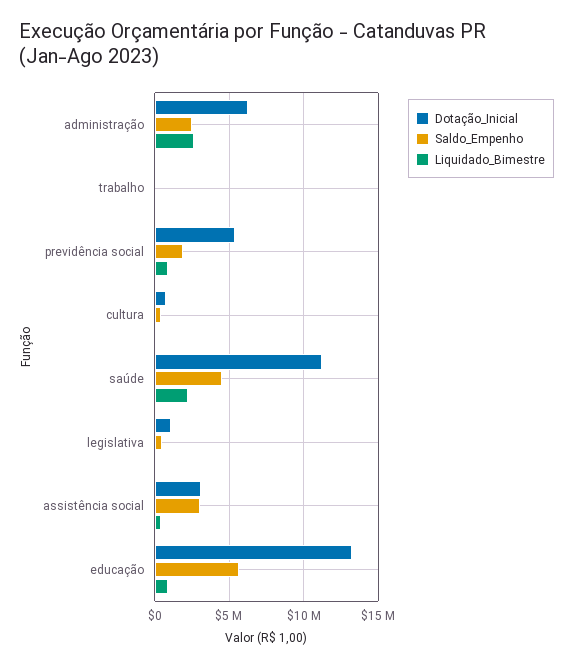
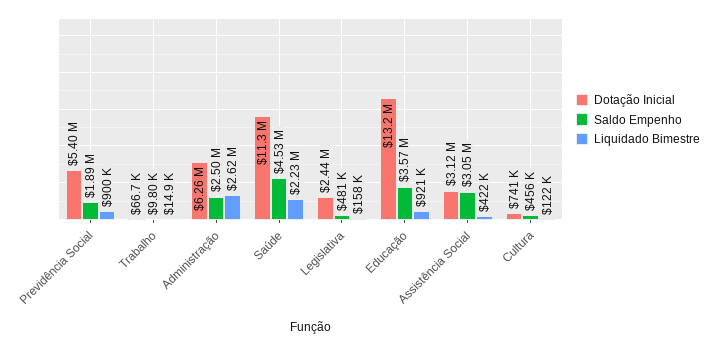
Dotação_Inicial, legislativa: 1000000 -> 2440000
Saldo_Empenho, educação: 5500000 -> 3570000

